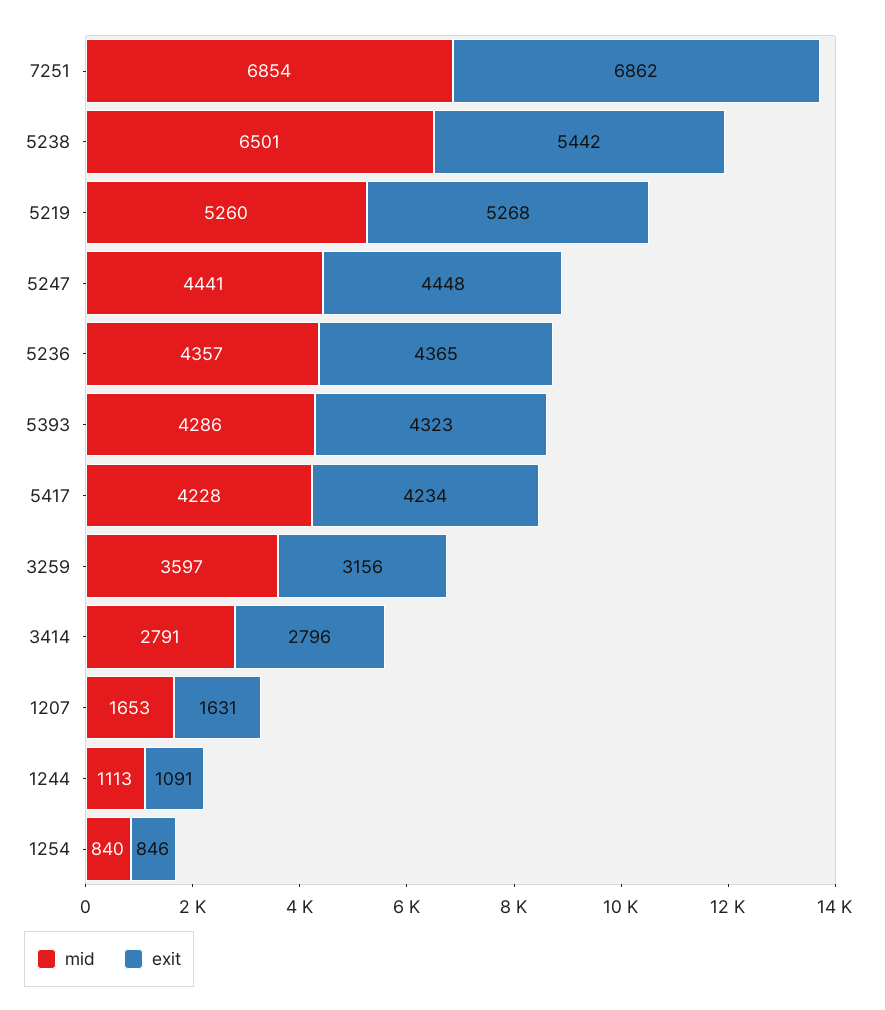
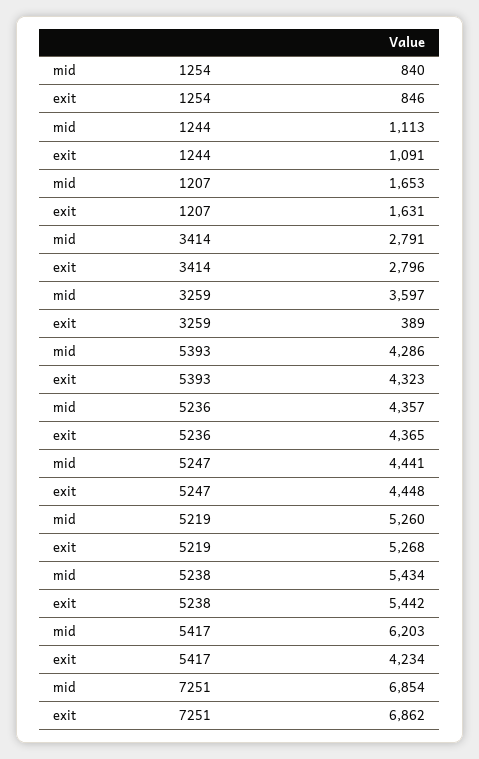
mid, 5238: 6501 -> 5434
mid, 5417: 4228 -> 6203
exit, 3259: 3156 -> 389

